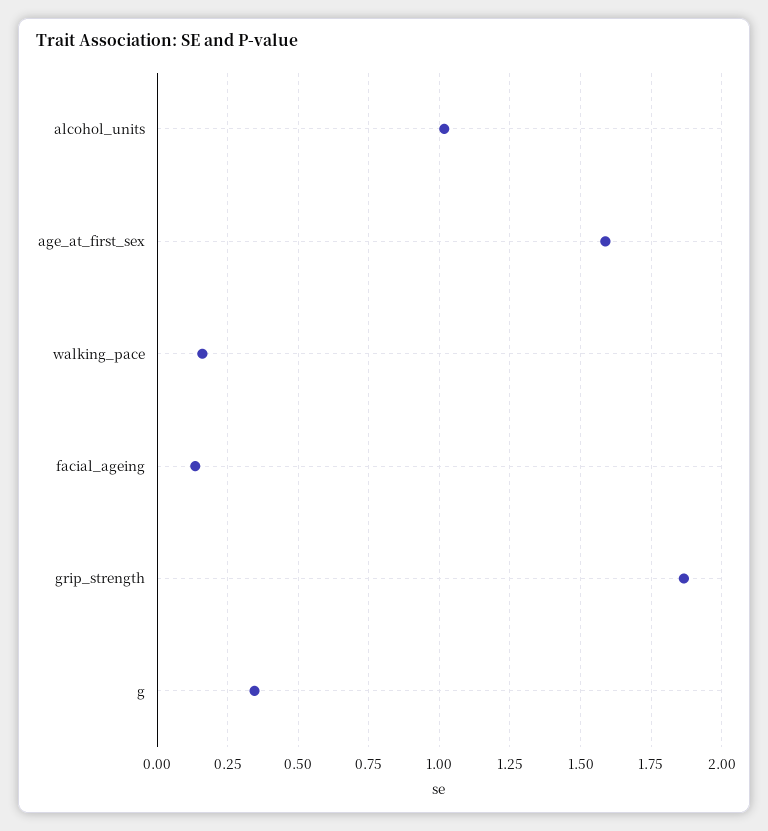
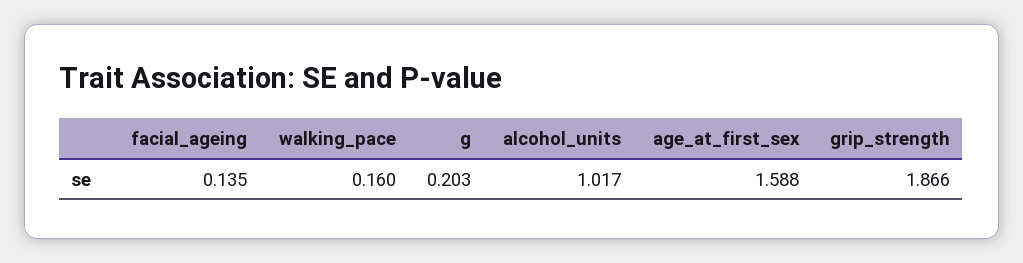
g: 0.35 -> 0.203

